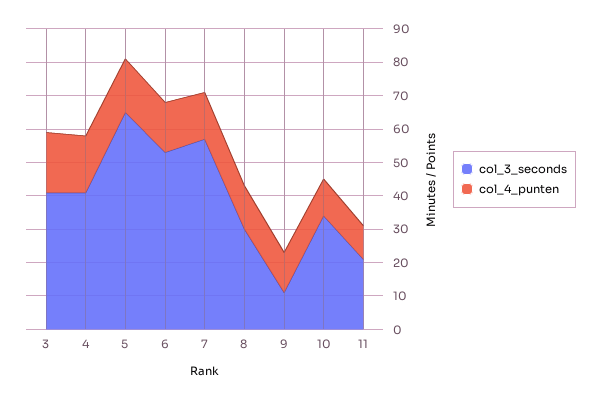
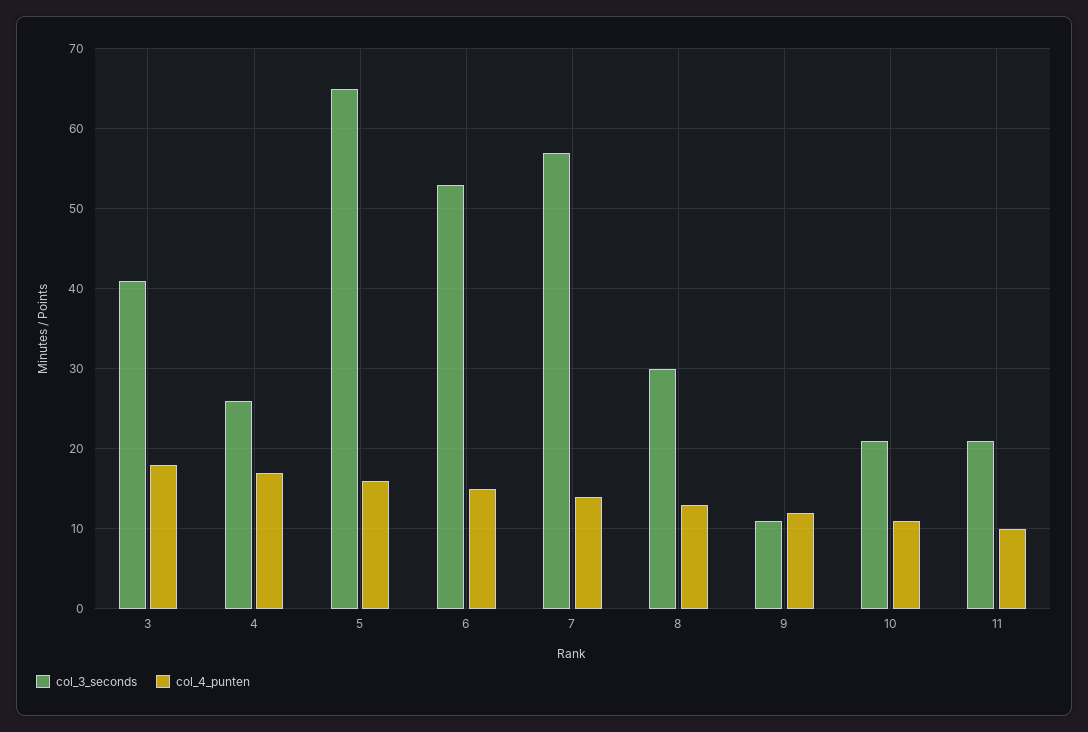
col_3_seconds, 4: 40 -> 26
col_3_seconds, 10: 35 -> 21

